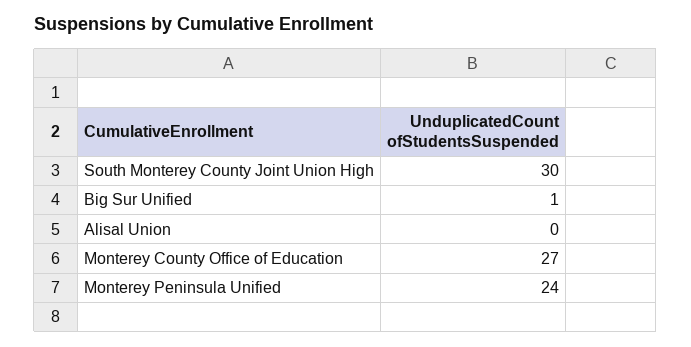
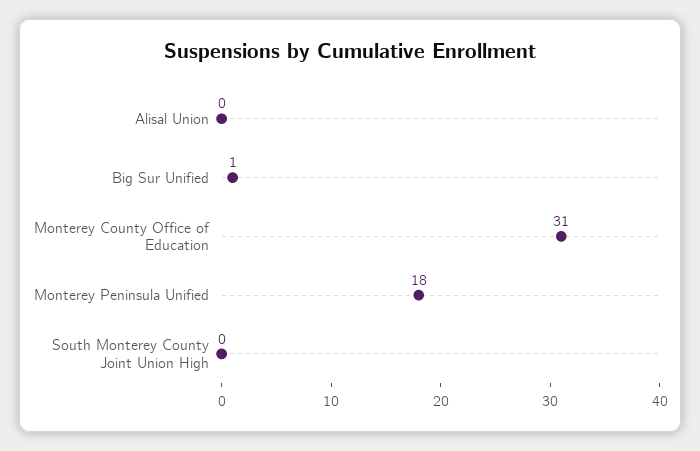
South Monterey County Joint Union High: 30 -> 0
Monterey County Office of Education: 27 -> 31
Monterey Peninsula Unified: 24 -> 18

